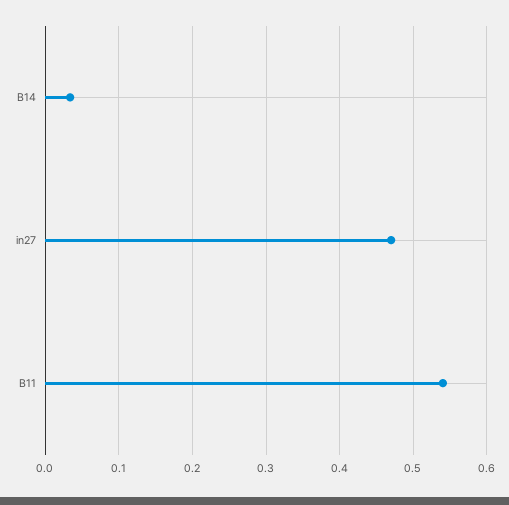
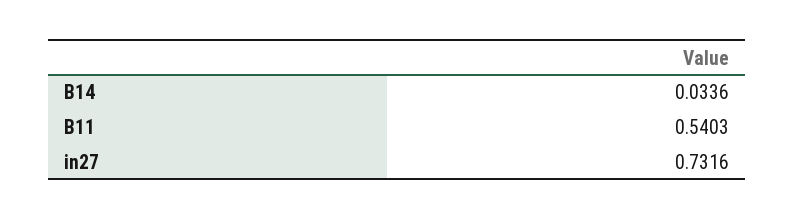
in27: 0.47 -> 0.7316

